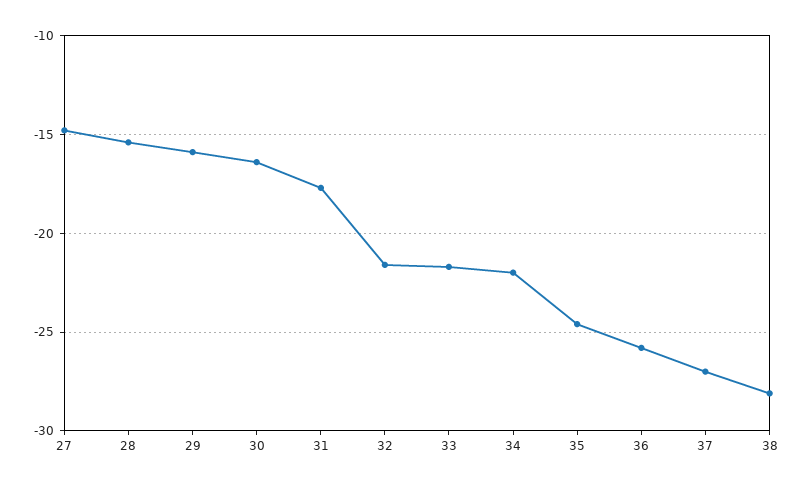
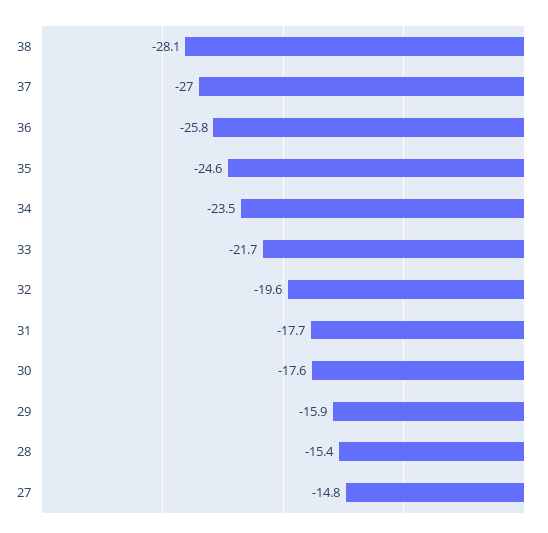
30: -16.5 -> -17.6
32: -21.5 -> -19.6
34: -22 -> -23.5

